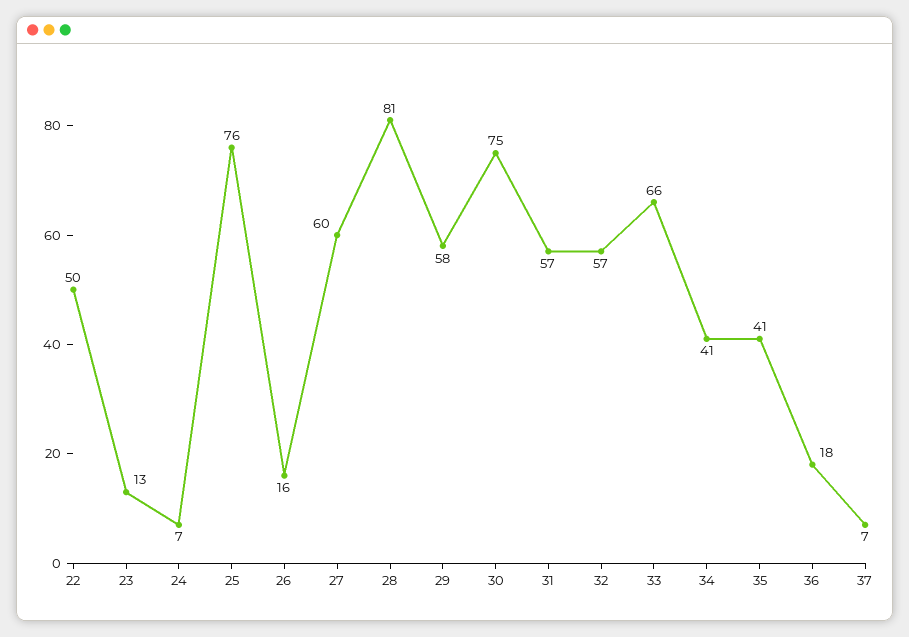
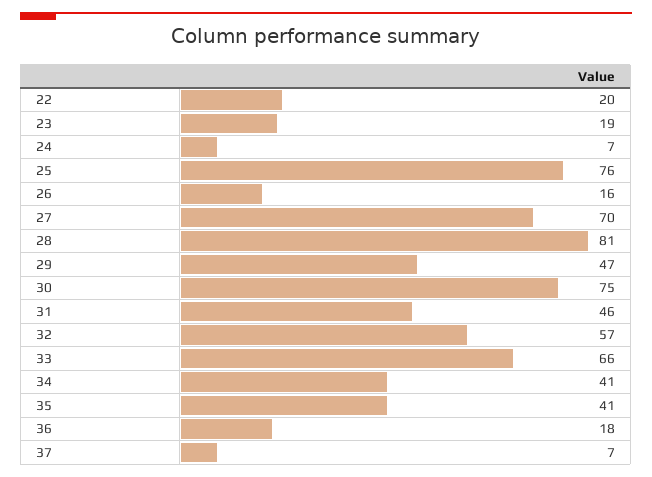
22: 50 -> 20
23: 13 -> 19
27: 60 -> 70
29: 58 -> 47
31: 57 -> 46

